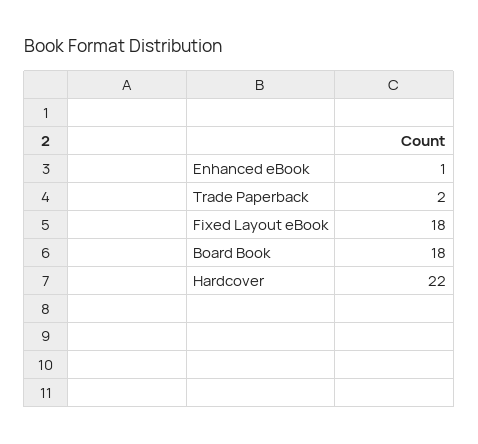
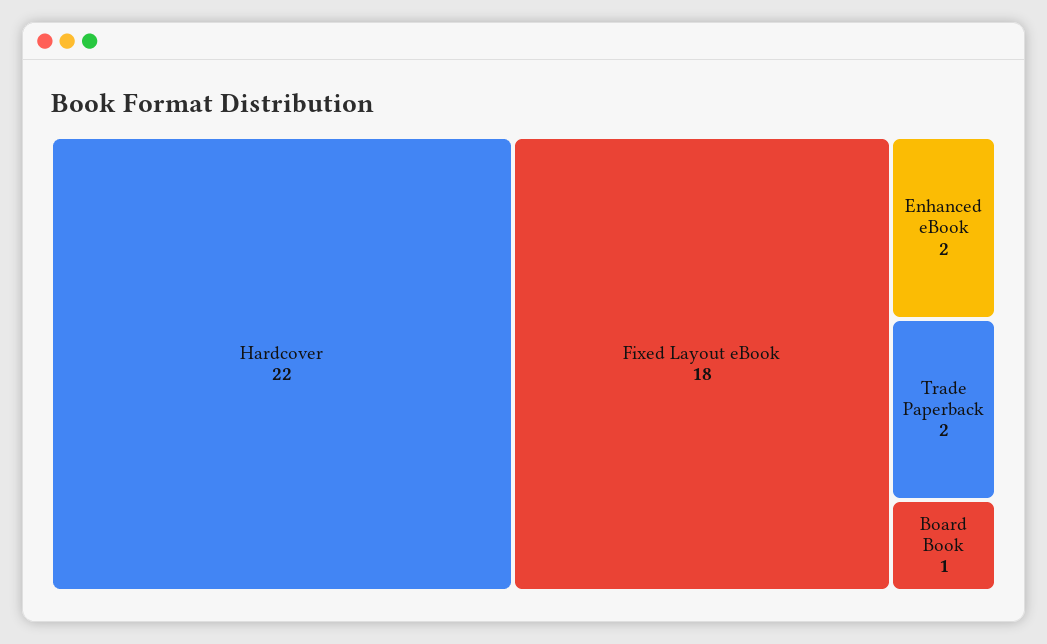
Enhanced eBook: 1 -> 2
Board Book: 18 -> 1

